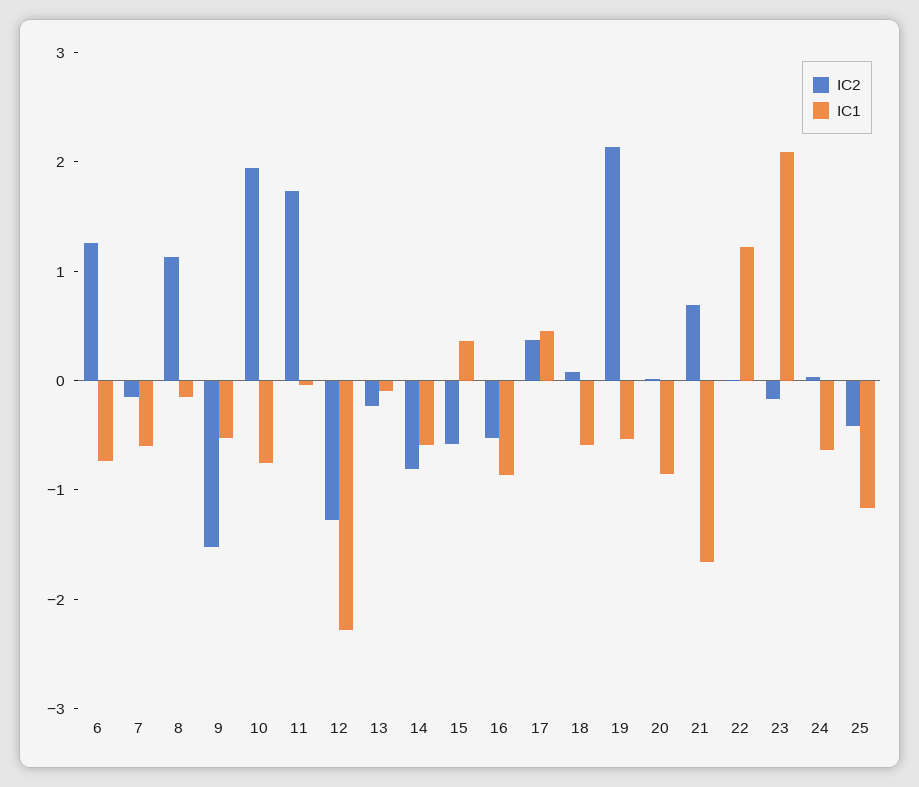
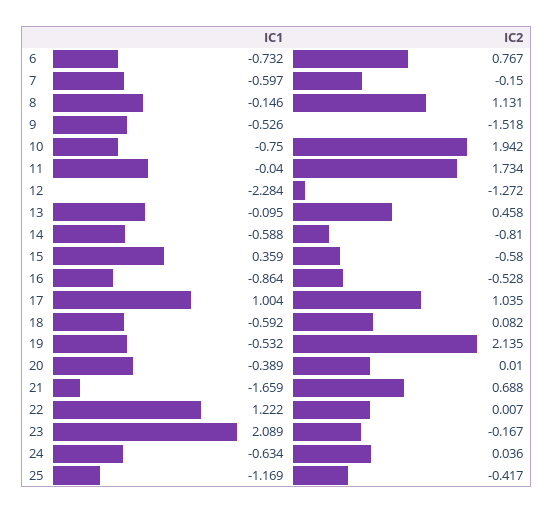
IC2, 6: 1.2 -> 0.767
IC2, 13: -0.2 -> 0.458
IC2, 17: 0.4 -> 1.035
IC1, 17: 0.4 -> 1.004
IC1, 20: -0.8 -> -0.389

